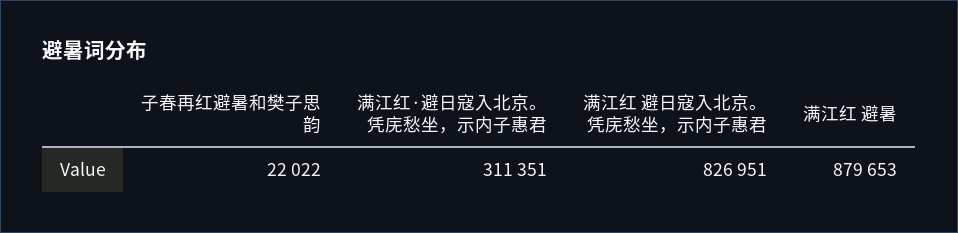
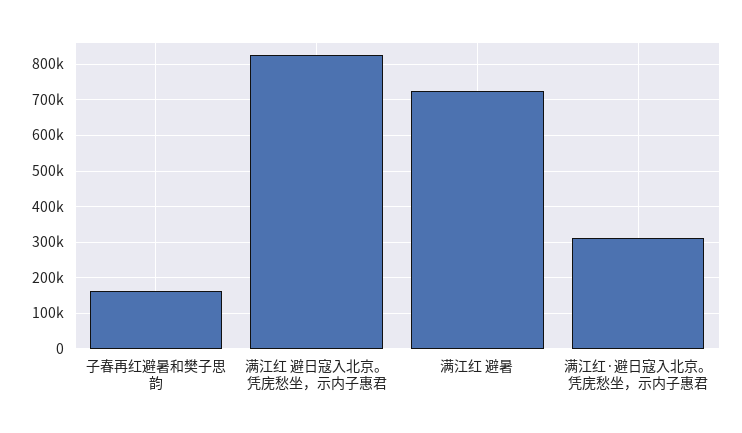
子春再红避暑和樊子思韵: 22022 -> 160000
满江红 避暑: 879653 -> 720000

